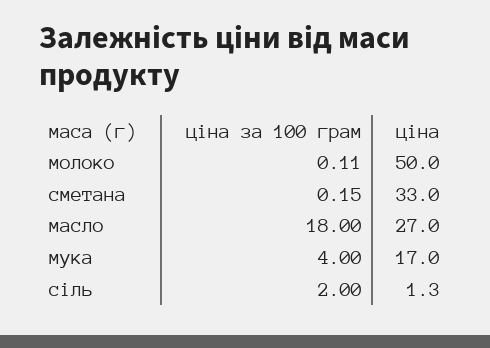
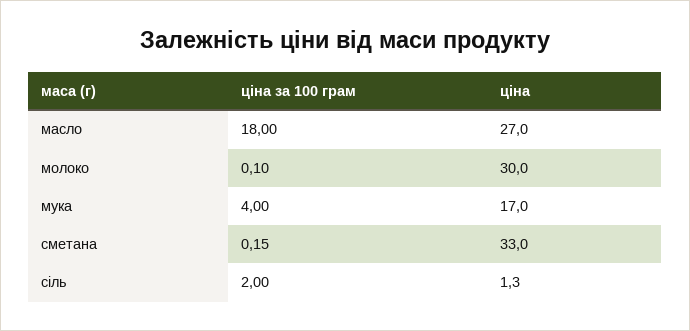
ціна за 100 грам, молоко: 0.11 -> 0.1
ціна, молоко: 50 -> 30

